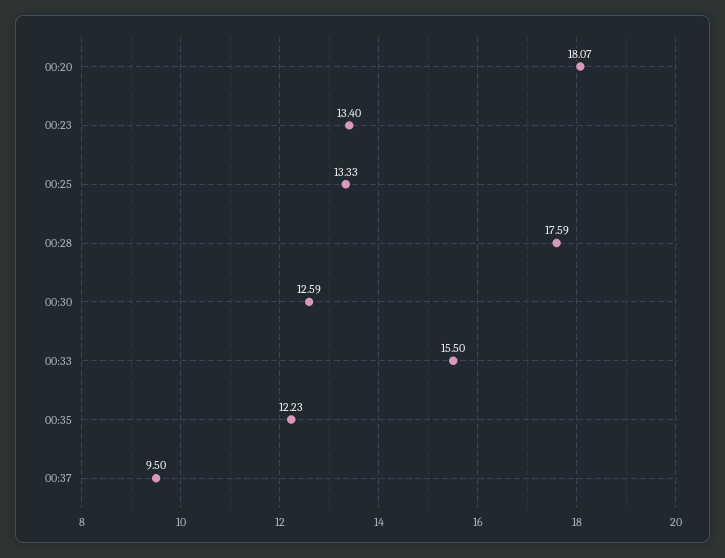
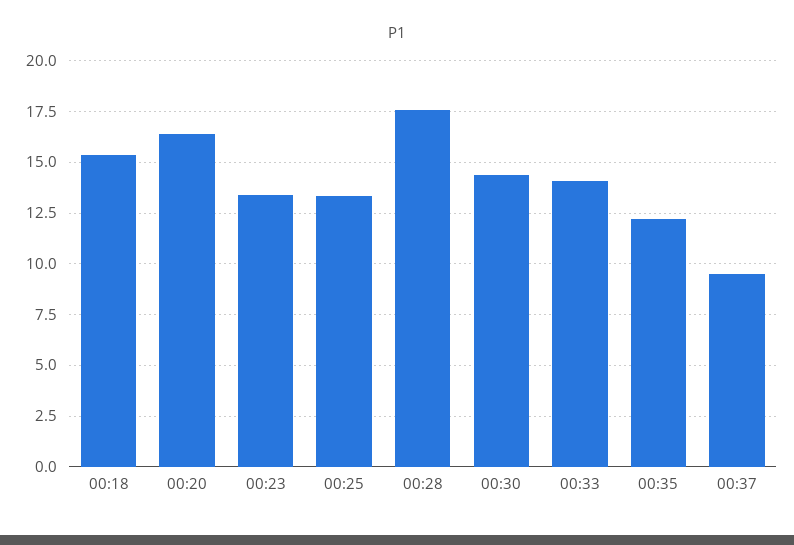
00:20: 18.07 -> 16.5
00:30: 12.59 -> 14.5
00:33: 15.5 -> 14
00:18: none -> 15.5

